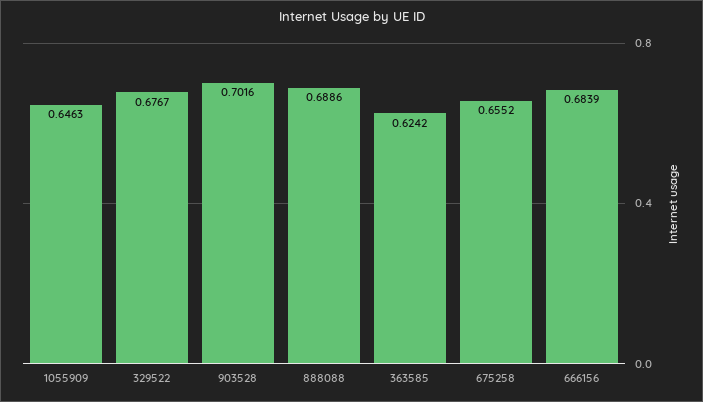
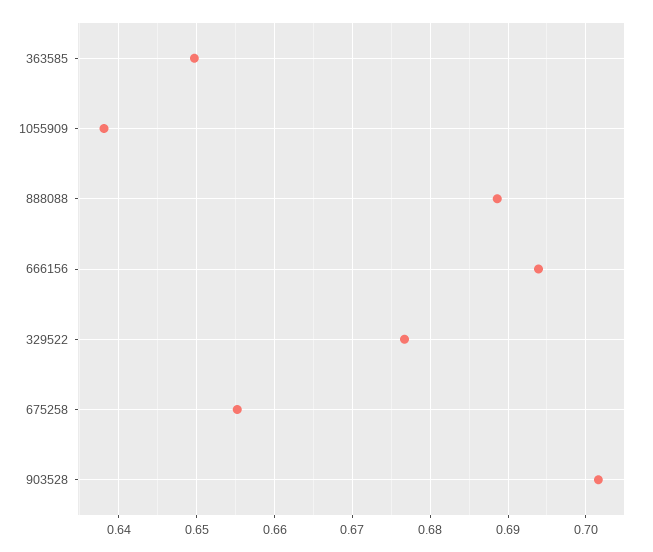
1055909: 0.6463 -> 0.638
363585: 0.6242 -> 0.65
666156: 0.6839 -> 0.694

